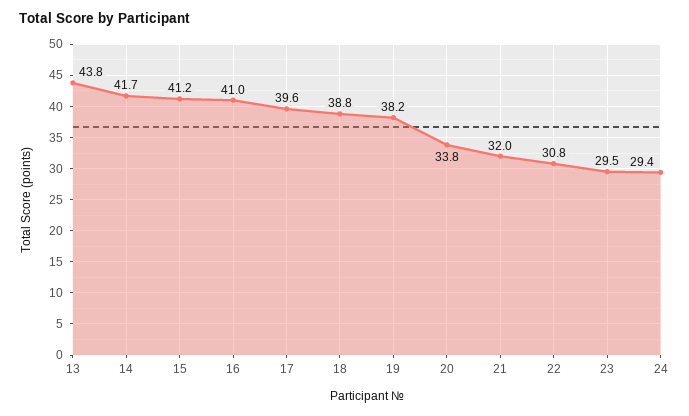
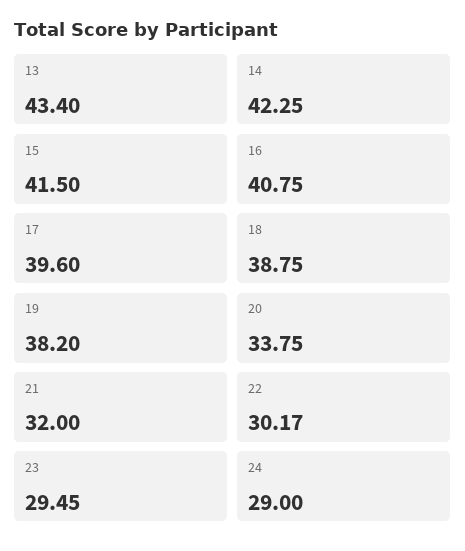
13: 43.8 -> 43.4
14: 41.7 -> 42.25
15: 41.2 -> 41.5
16: 41 -> 40.75
22: 30.8 -> 30.17
24: 29.4 -> 29

